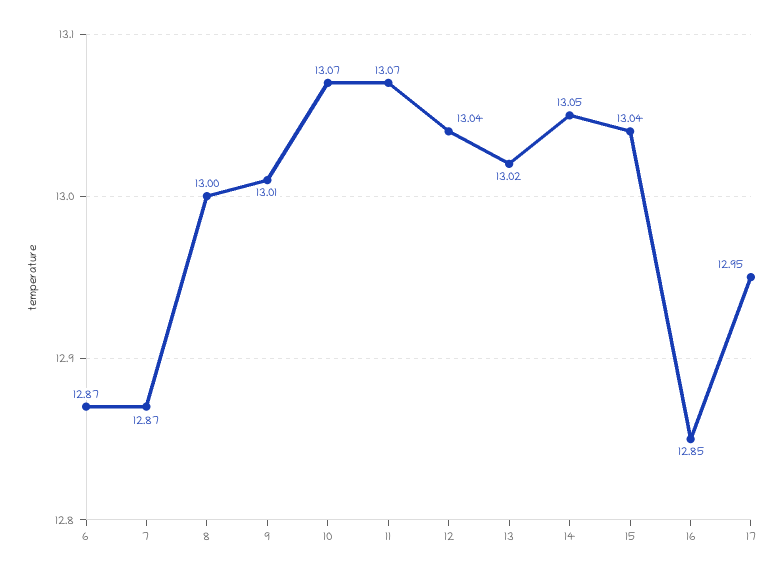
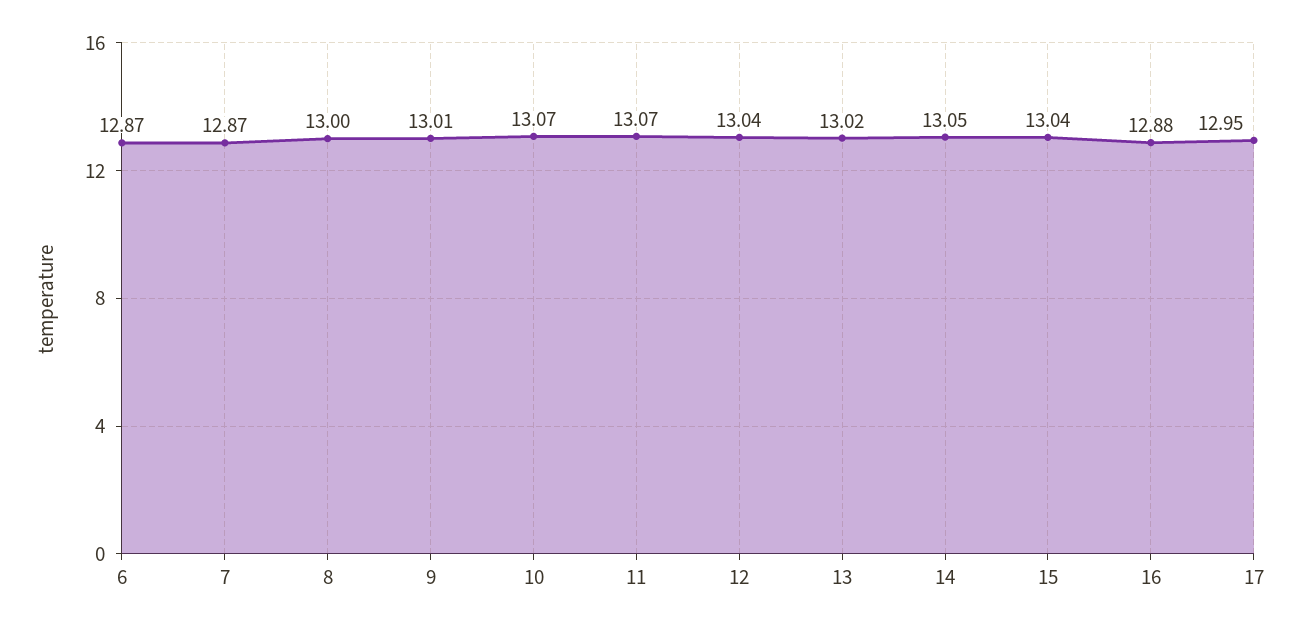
16: 12.85 -> 12.88

